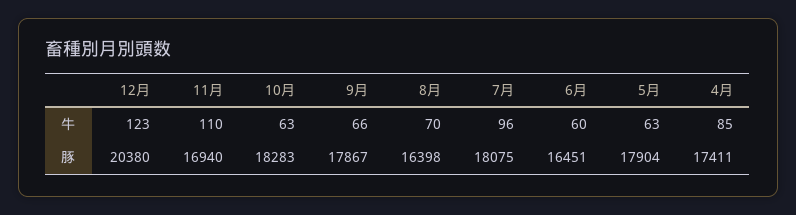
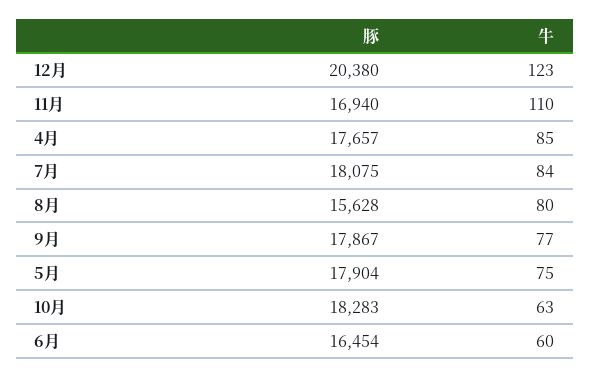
9月, 牛: 66 -> 77
8月, 牛: 70 -> 80
7月, 牛: 96 -> 84
5月, 牛: 63 -> 75
8月, 豚: 16398 -> 15628
6月, 豚: 16451 -> 16454
4月, 豚: 17411 -> 17657

